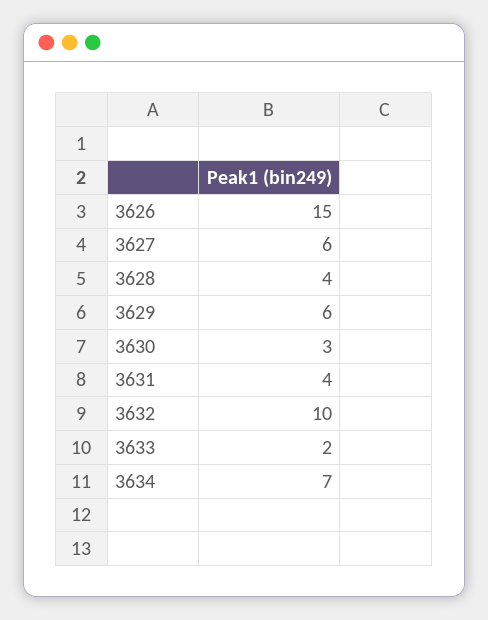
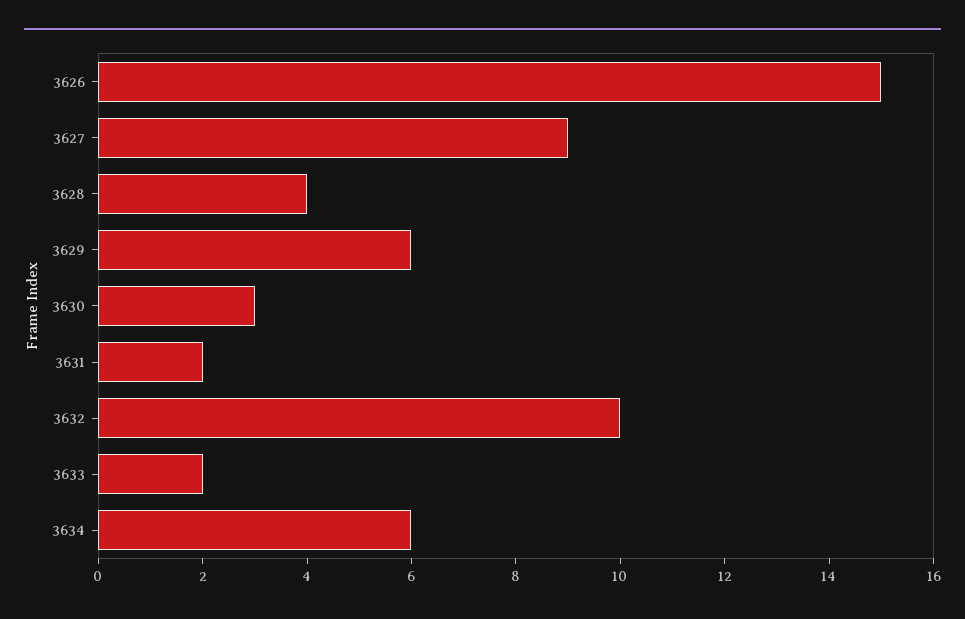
3627: 6 -> 9
3631: 4 -> 2
3634: 7 -> 6

